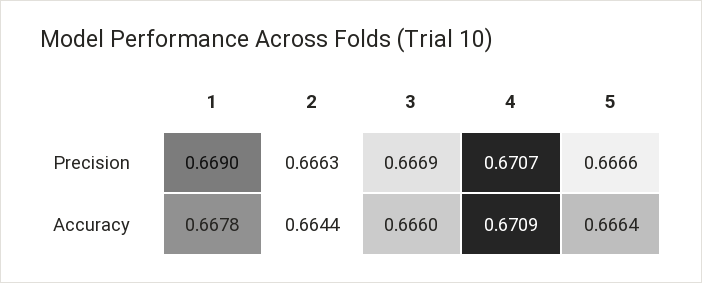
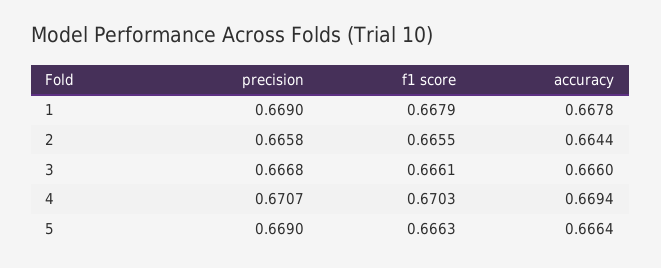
2, Precision: 0.6663 -> 0.6658
3, Precision: 0.6669 -> 0.6668
5, Precision: 0.6666 -> 0.669
4, Accuracy: 0.6709 -> 0.6694
1, f1 score: none -> 0.6679
2, f1 score: none -> 0.6655
3, f1 score: none -> 0.6661
4, f1 score: none -> 0.6703
5, f1 score: none -> 0.6663

